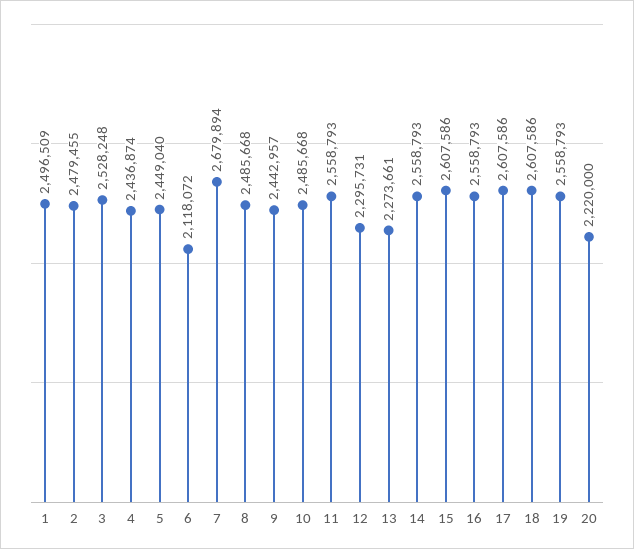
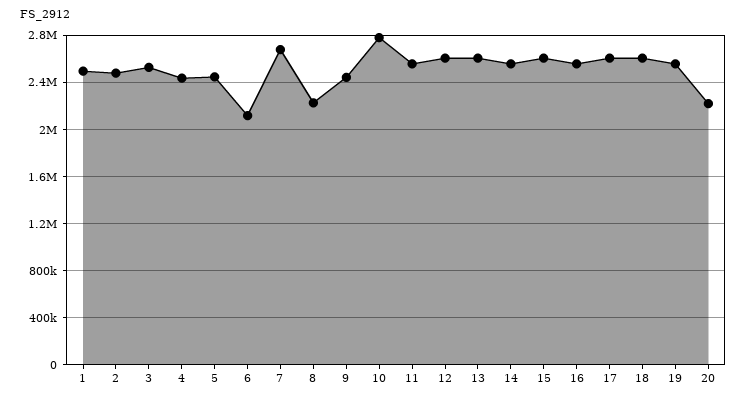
8: 2485668 -> 2200000
10: 2485668 -> 2800000
12: 2295731 -> 2600000
13: 2273661 -> 2600000

